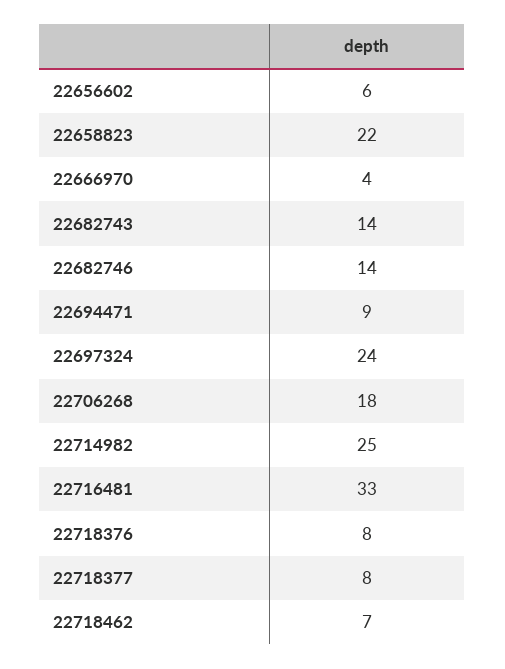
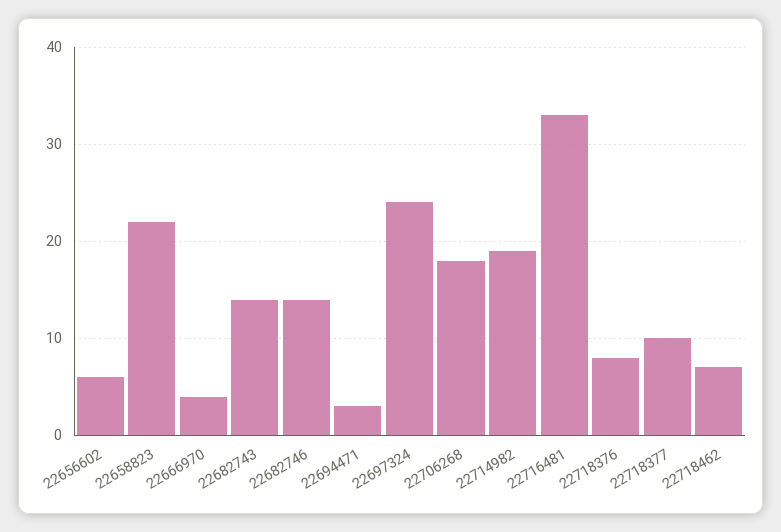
22694471: 9 -> 3
22714982: 25 -> 19
22718377: 8 -> 10

